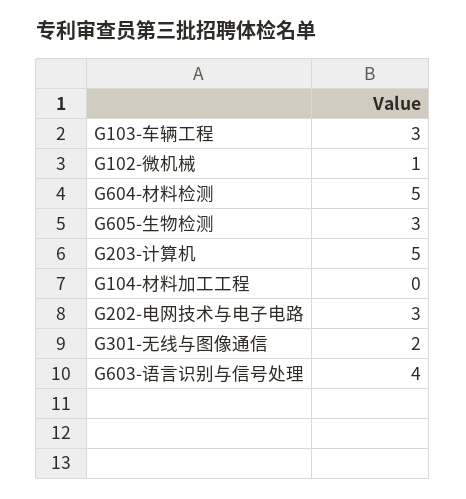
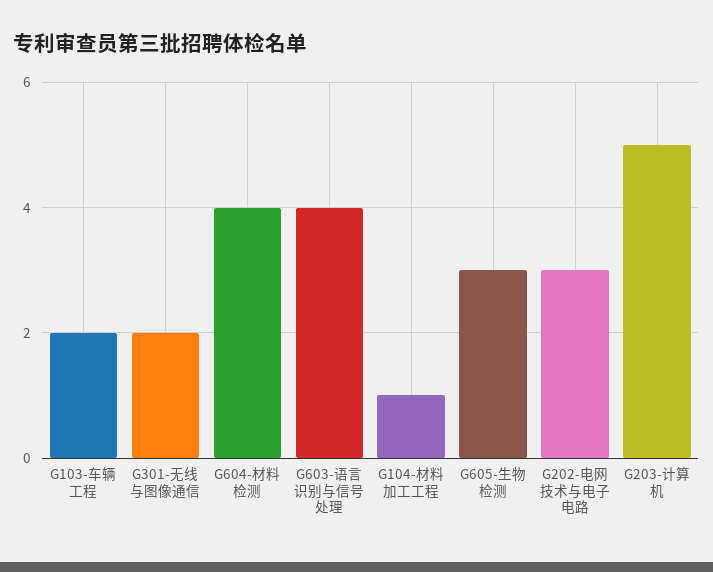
G103-车辆工程: 3 -> 2
G102-微机械: 1 -> none
G604-材料检测: 5 -> 4
G104-材料加工工程: 0 -> 1

